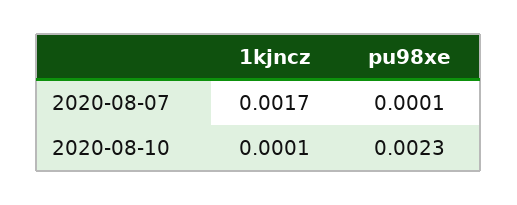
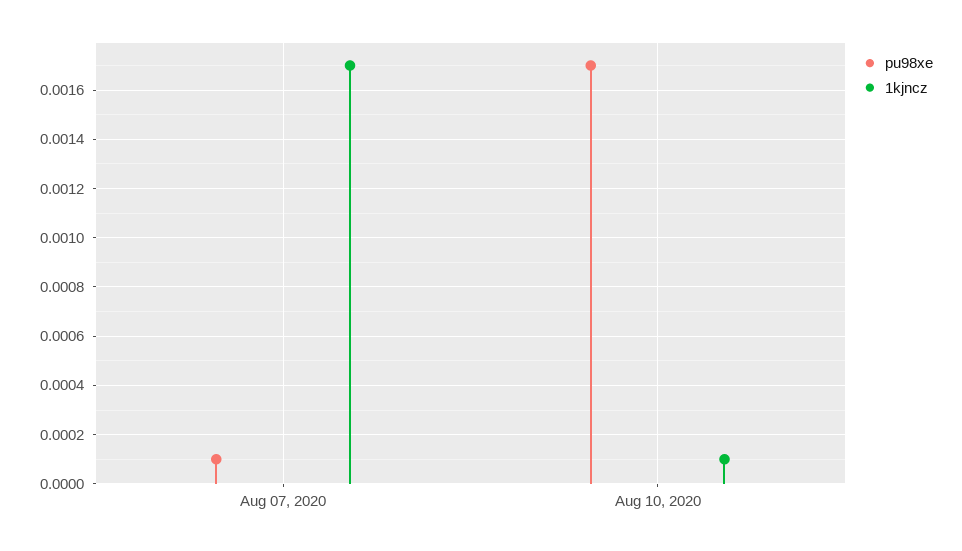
pu98xe, 2020-08-10: 0.0023 -> 0.0017

